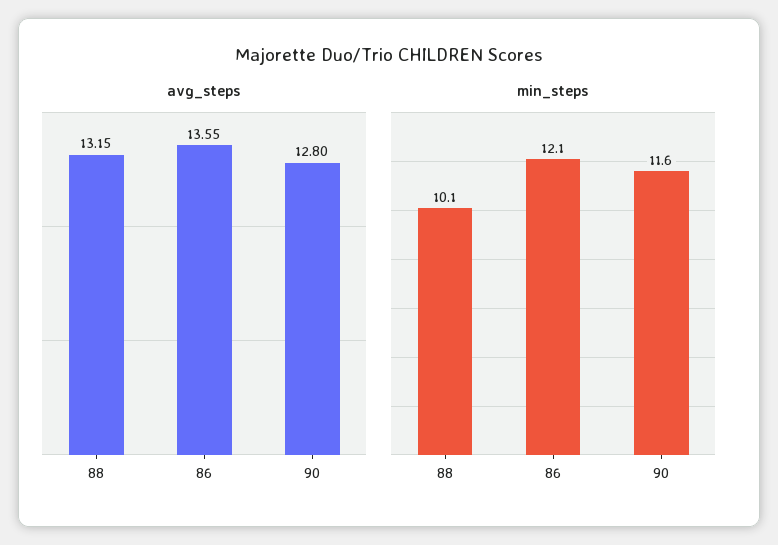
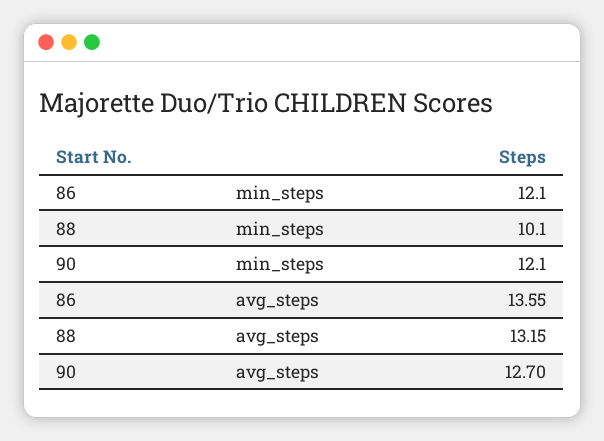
avg_steps, 90: 12.8 -> 12.7
min_steps, 90: 11.6 -> 12.1

